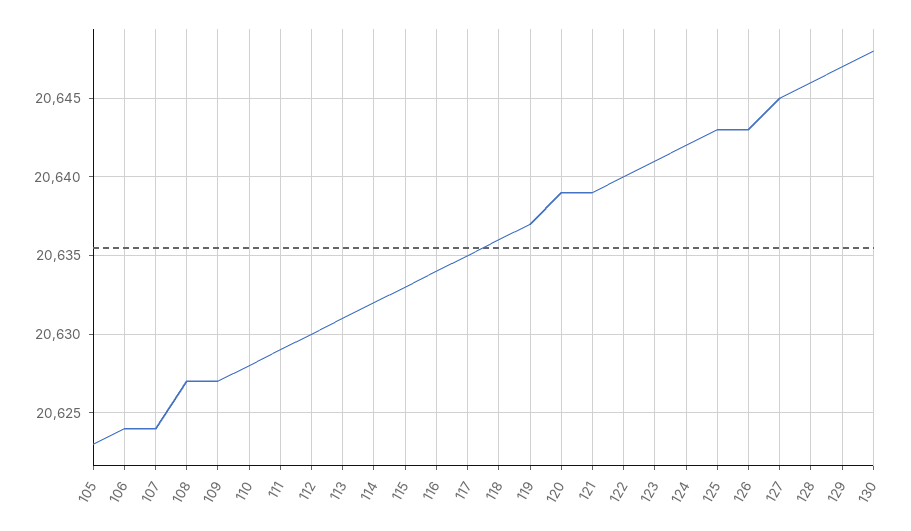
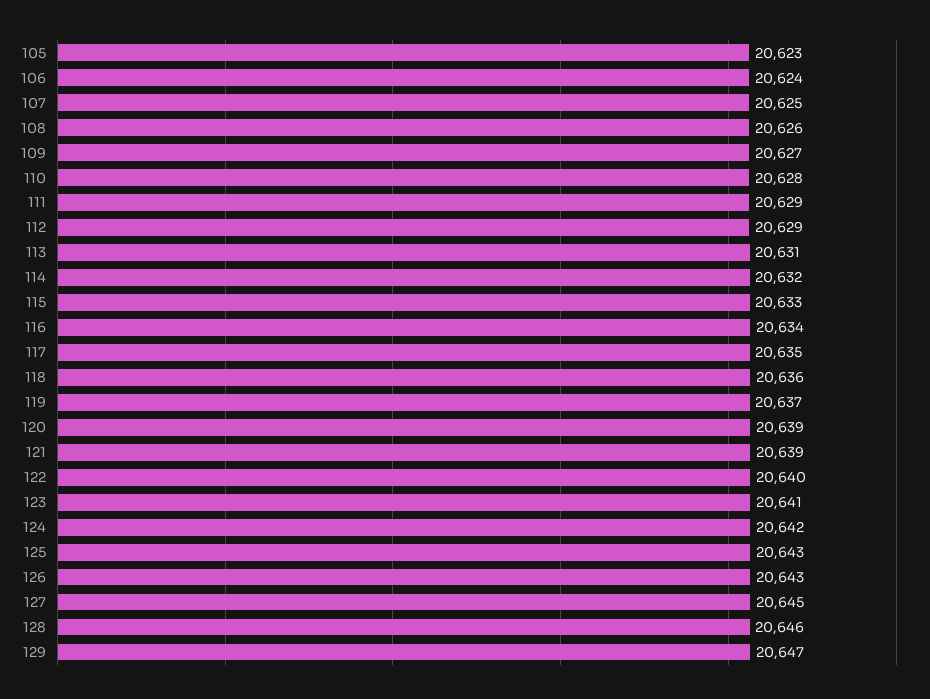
107: 20624 -> 20625
108: 20627 -> 20626
112: 20630 -> 20629
130: 20648 -> none

